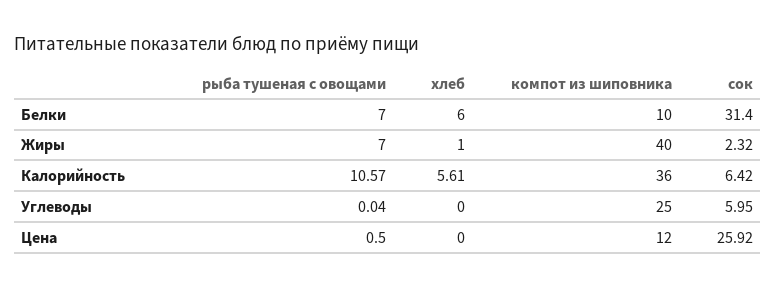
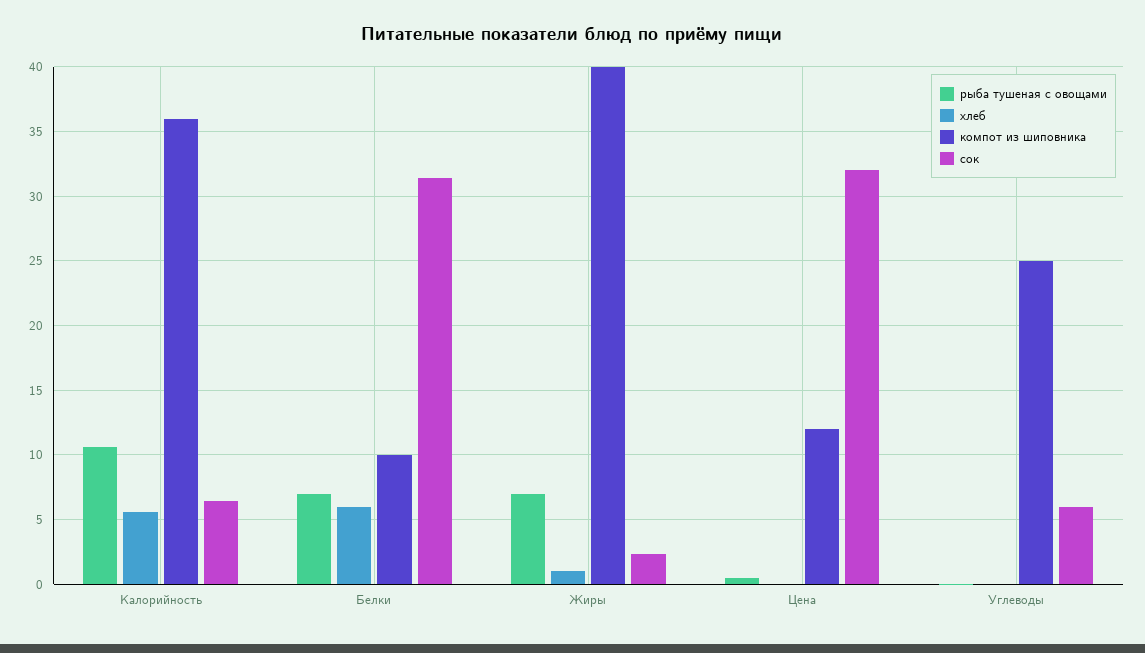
сок, Цена: 25.92 -> 32

